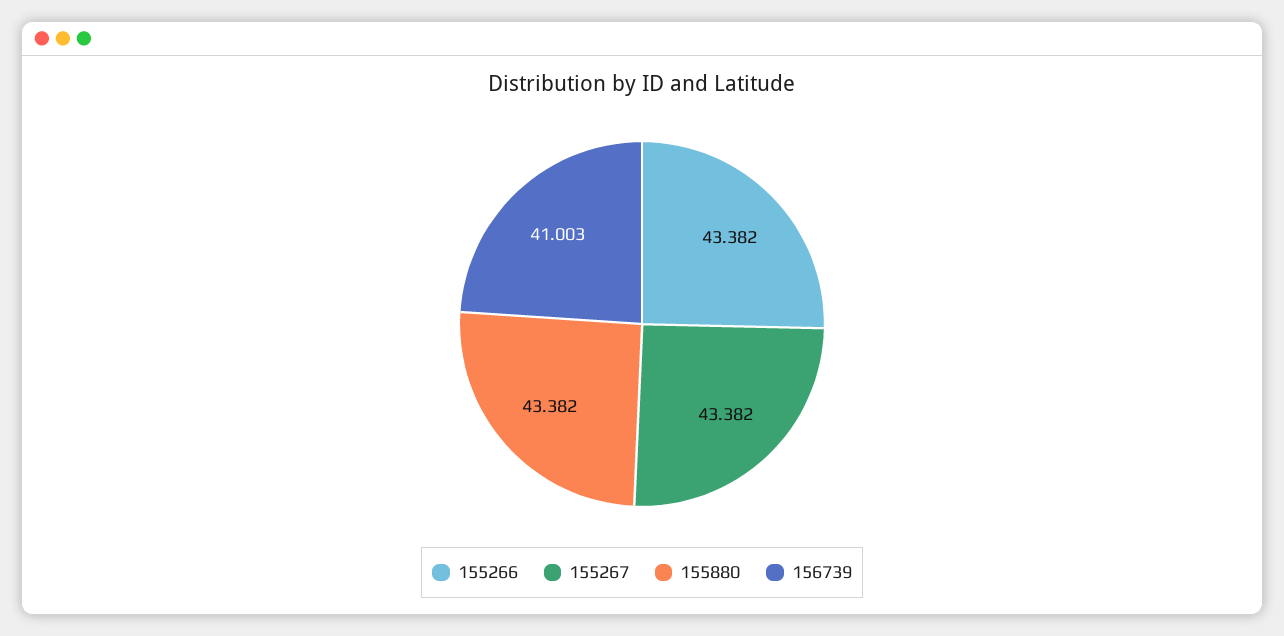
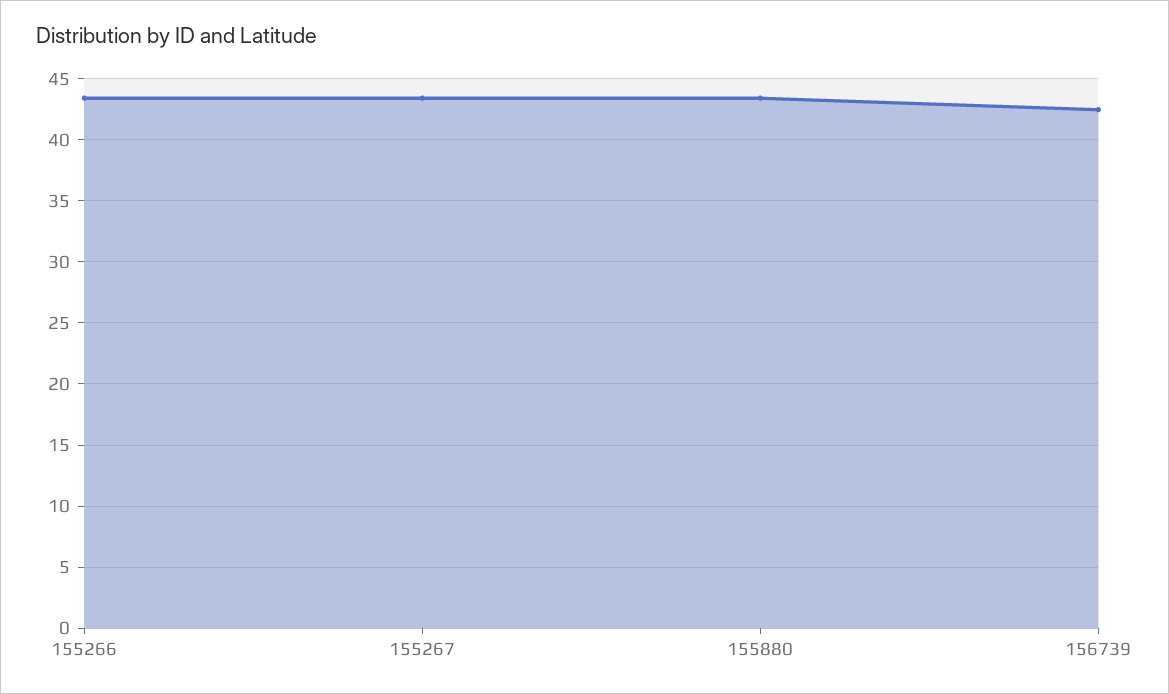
156739: 41.003 -> 42.5

